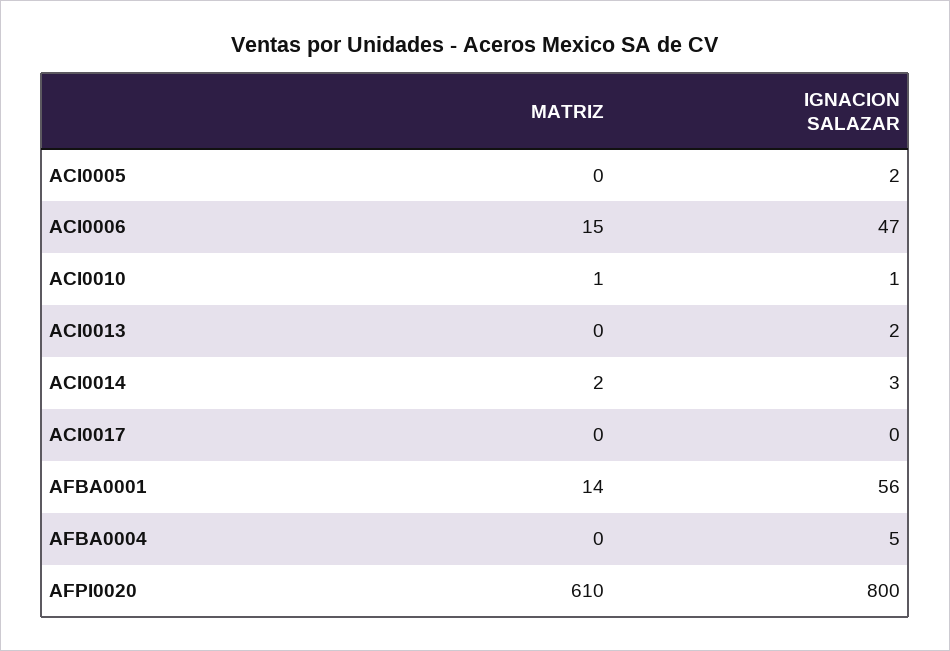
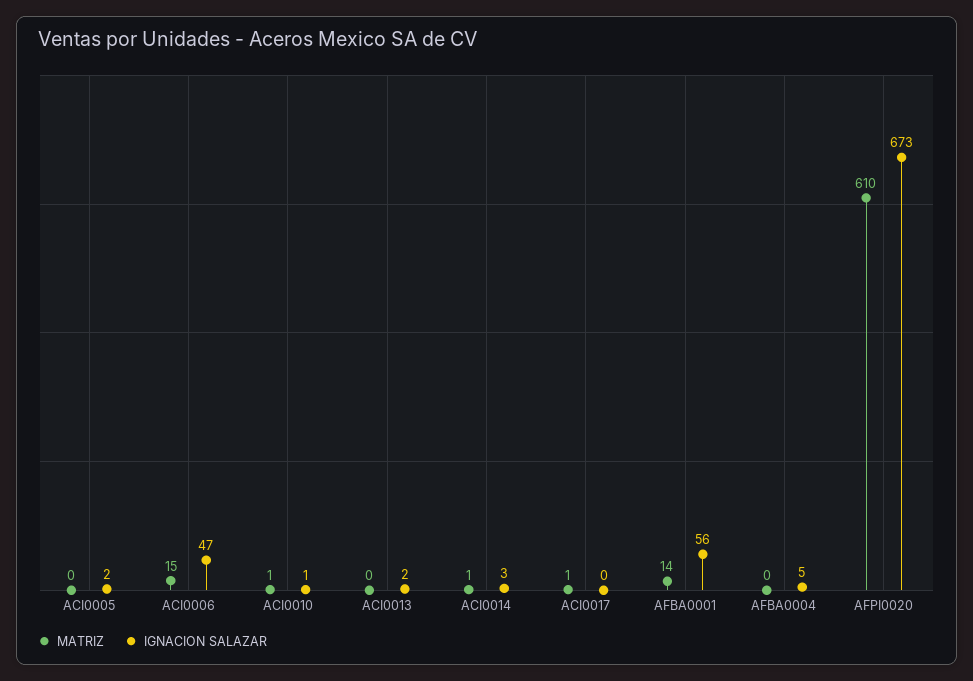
MATRIZ, ACI0014: 2 -> 1
MATRIZ, ACI0017: 0 -> 1
IGNACION SALAZAR, AFPI0020: 800 -> 673

